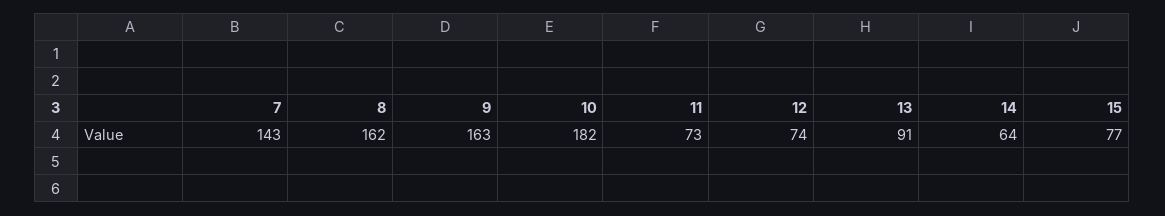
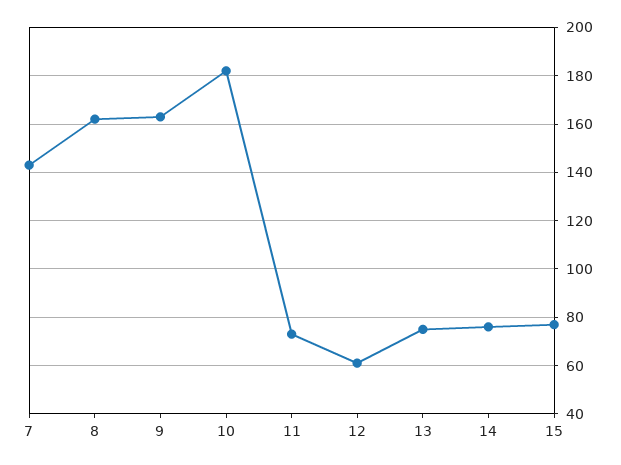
12: 74 -> 60
13: 91 -> 75
14: 64 -> 75

